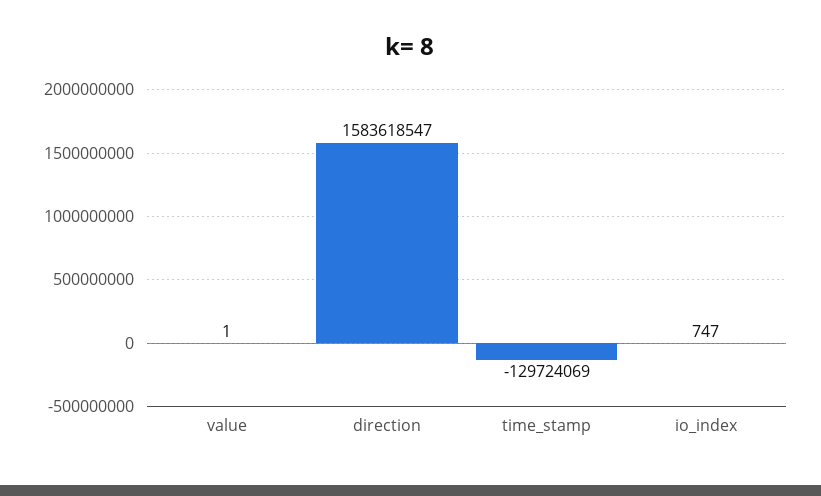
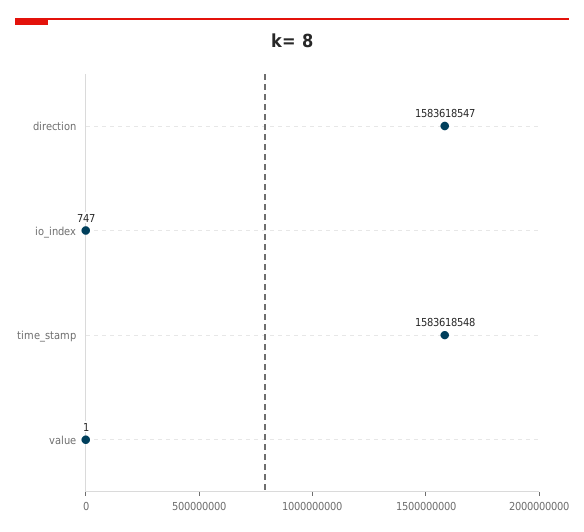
time_stamp: -129724069 -> 1583618548

